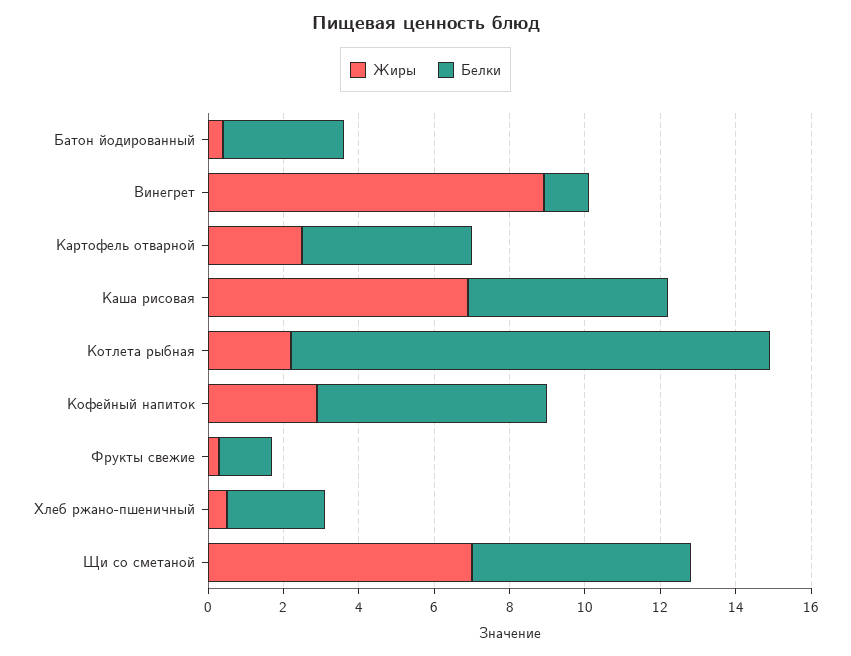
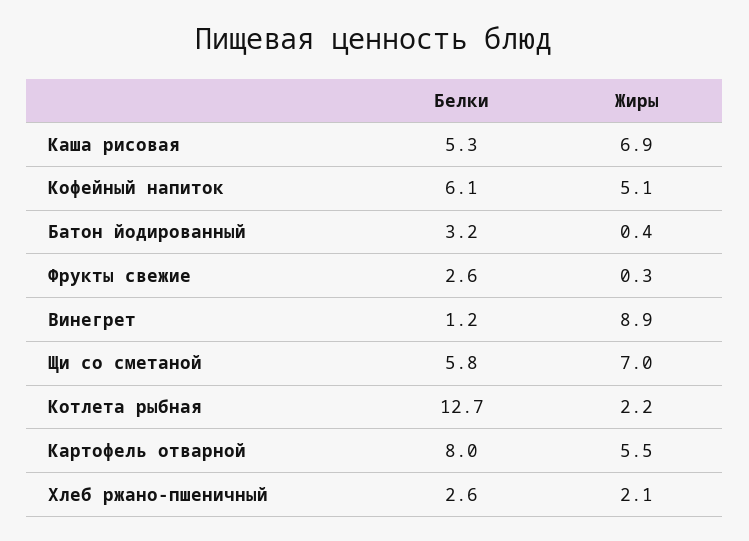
Жиры, Картофель отварной: 2.5 -> 5.5
Белки, Картофель отварной: 4.5 -> 8
Жиры, Кофейный напиток: 3 -> 5.1
Белки, Фрукты свежие: 1.5 -> 2.6
Жиры, Хлеб ржано-пшеничный: 0.5 -> 2.1

